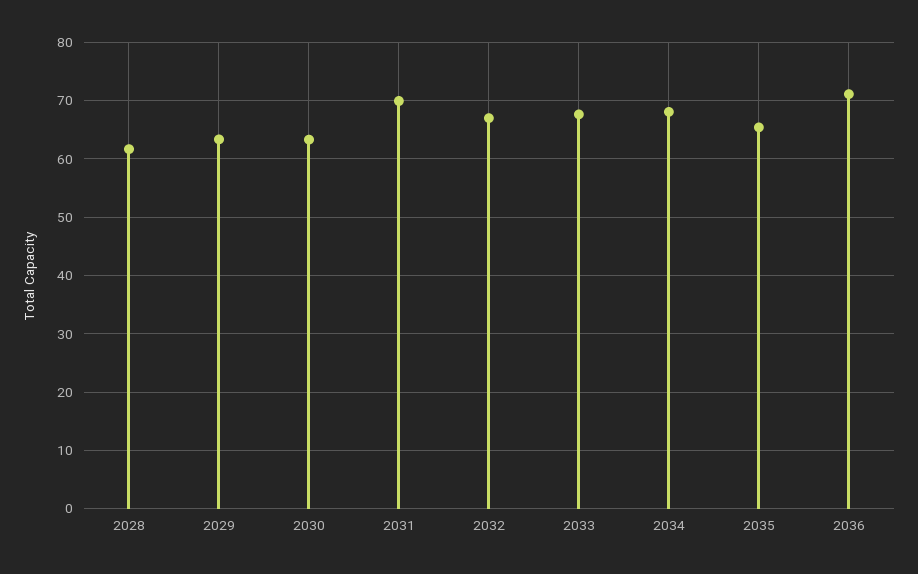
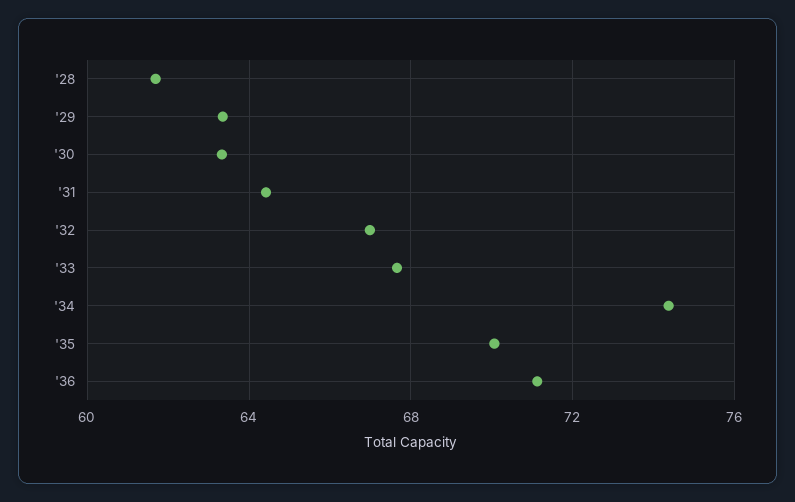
2031: 70 -> 64.5
2034: 68 -> 74.5
2035: 66 -> 70

